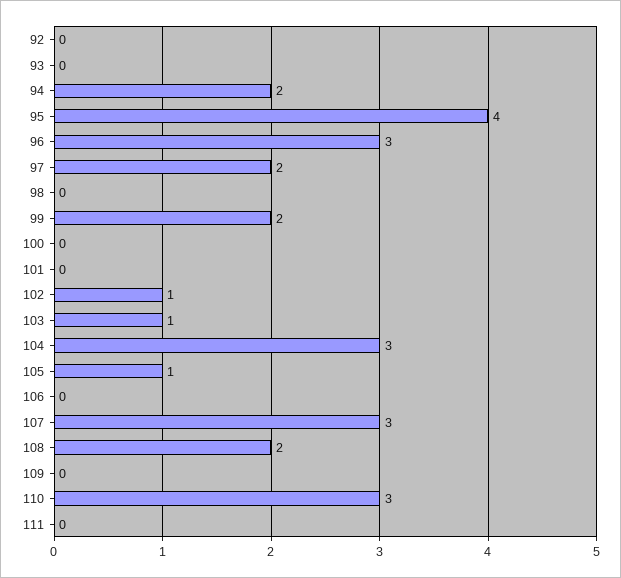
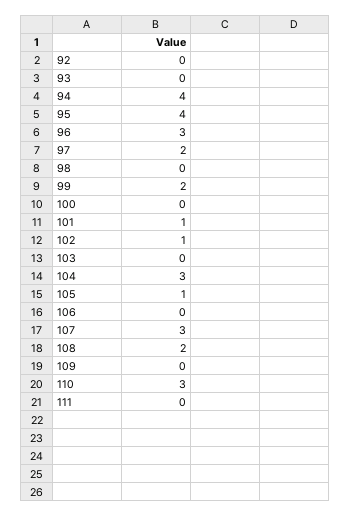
94: 2 -> 4
101: 0 -> 1
103: 1 -> 0

